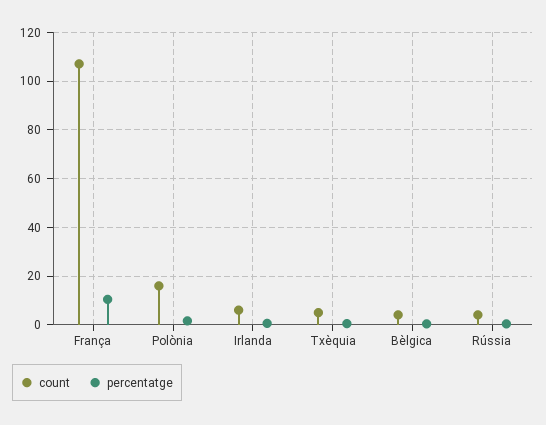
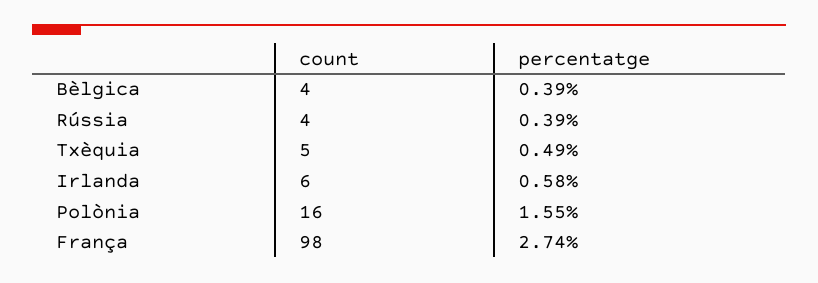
count, França: 107.5 -> 98
percentatge, França: 10 -> 2.74

